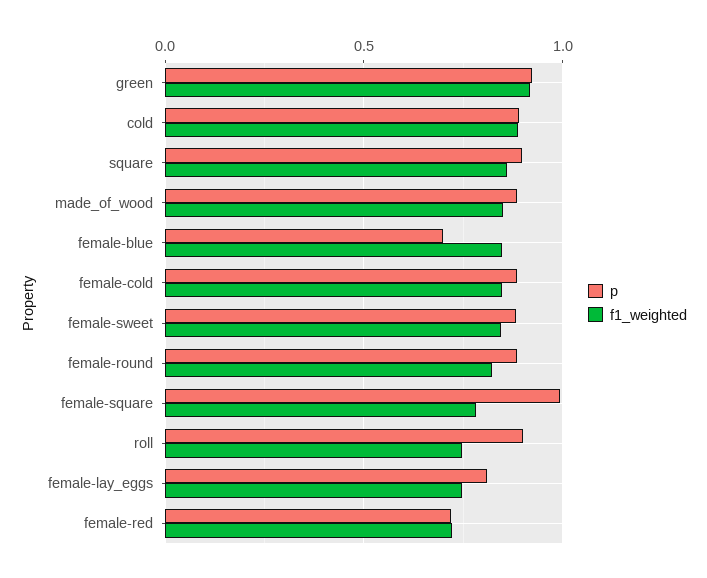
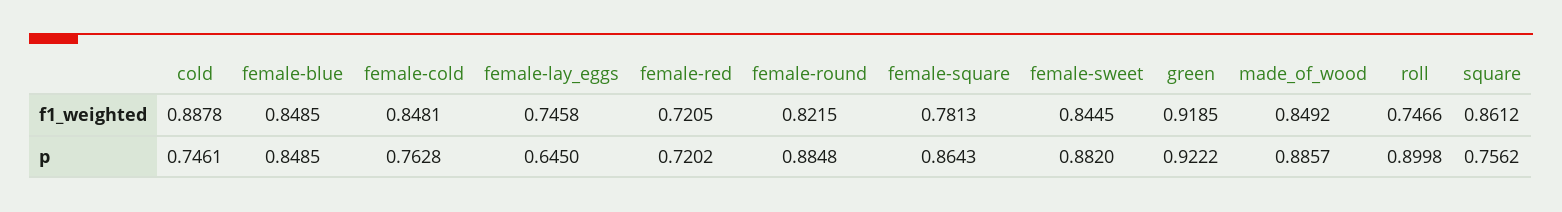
p, cold: 0.9 -> 0.7461
p, square: 0.9 -> 0.7562
p, female-blue: 0.7 -> 0.8485
p, female-cold: 0.9 -> 0.7628
p, female-square: 1 -> 0.8643
p, female-lay_eggs: 0.8 -> 0.645

